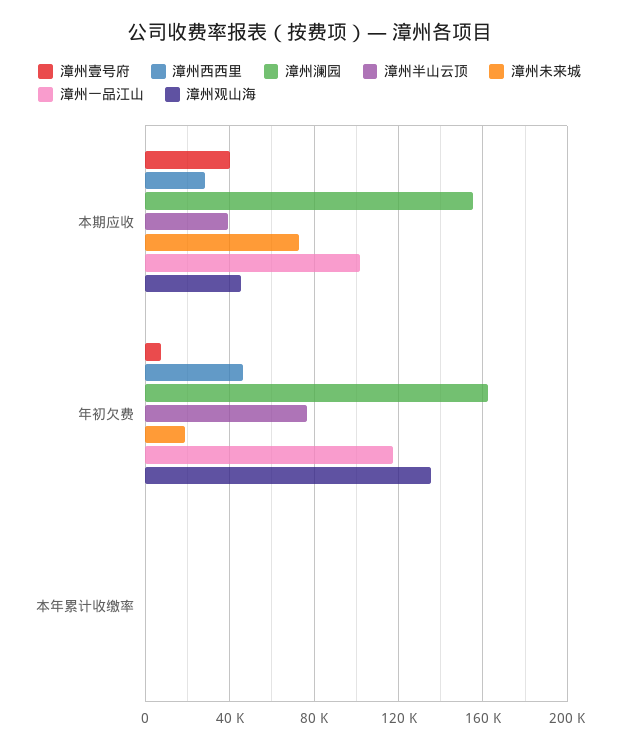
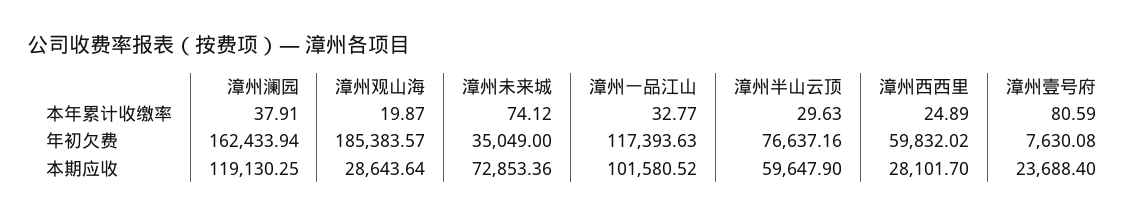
漳州壹号府, 本期应收: 40000 -> 23688.4
漳州澜园, 本期应收: 155000 -> 119130.25
漳州半山云顶, 本期应收: 40000 -> 59647.9
漳州观山海, 本期应收: 45000 -> 28643.64
漳州西西里, 年初欠费: 45000 -> 59832.02
漳州未来城, 年初欠费: 20000 -> 35049
漳州观山海, 年初欠费: 135000 -> 185383.57

